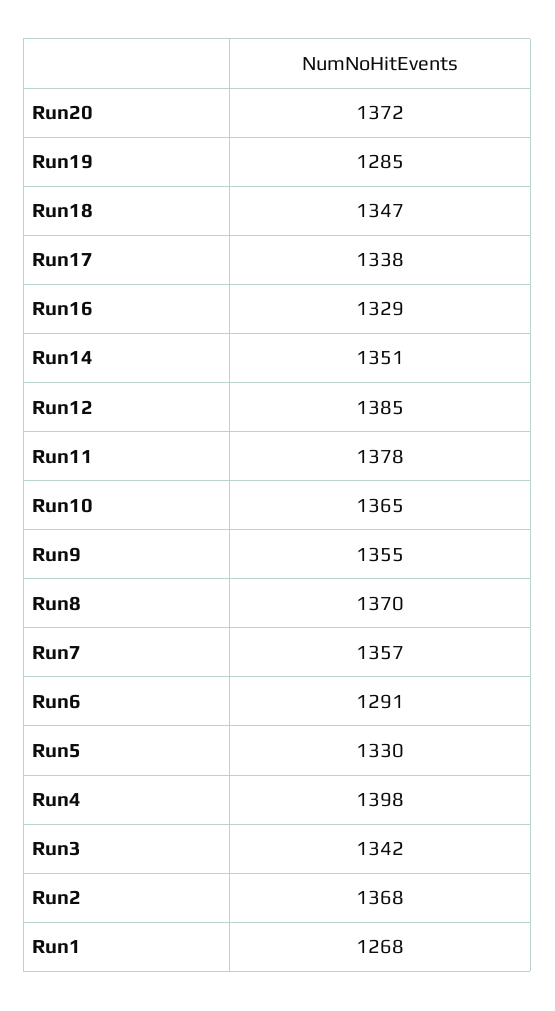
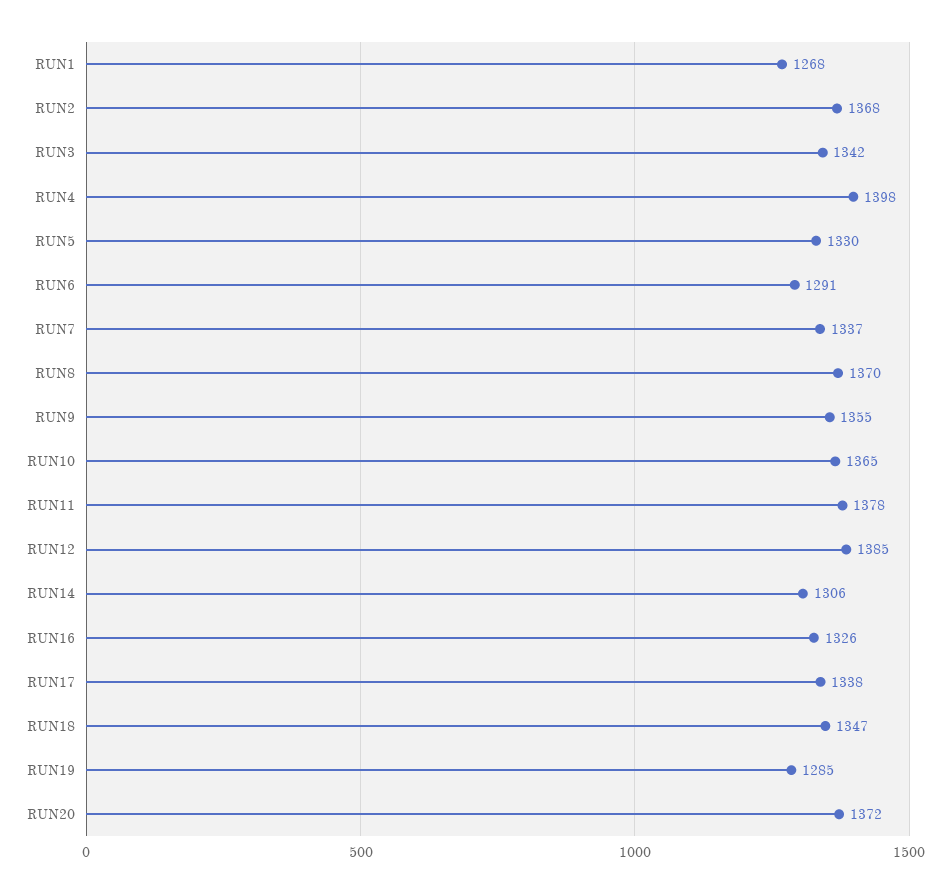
Run16: 1329 -> 1326
Run14: 1351 -> 1306
Run7: 1357 -> 1337

